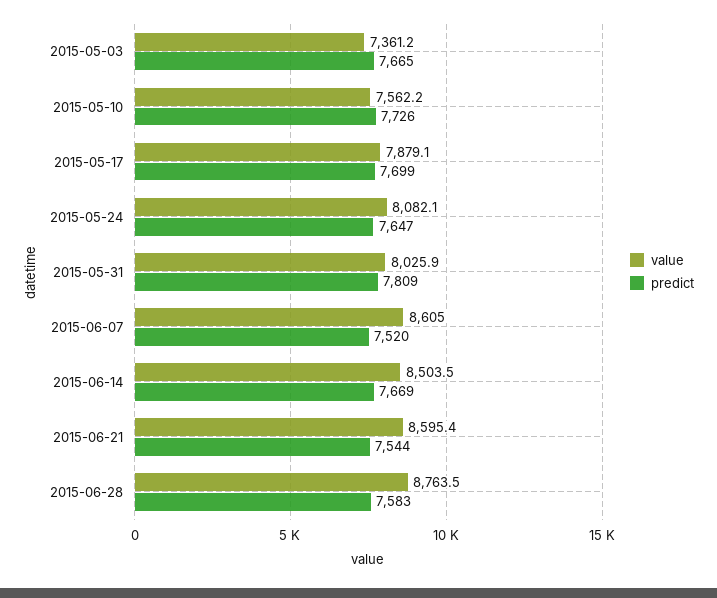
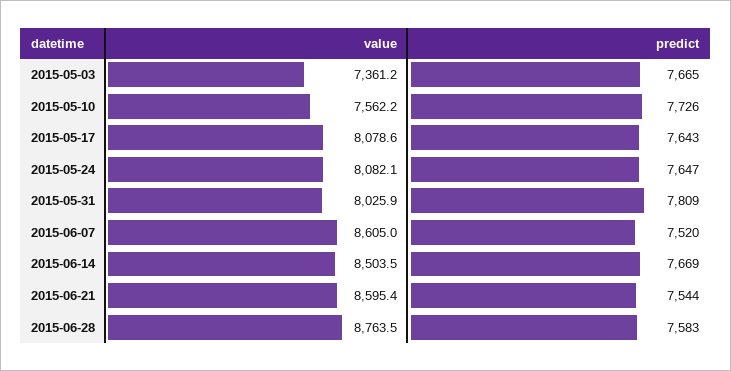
value, 2015-05-17: 7879.1 -> 8078.6
predict, 2015-05-17: 7699 -> 7643

